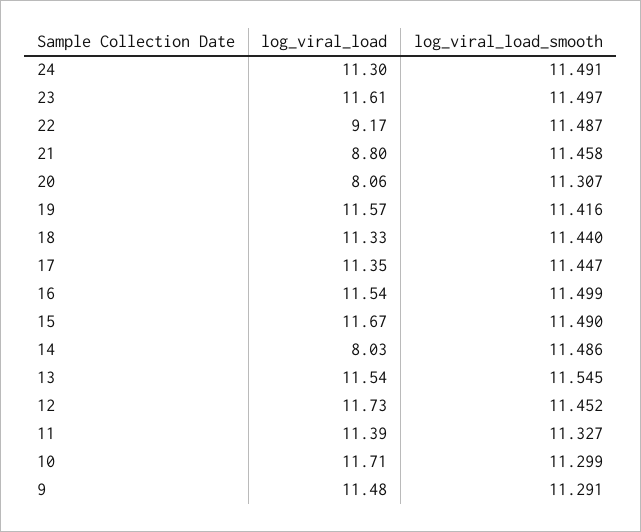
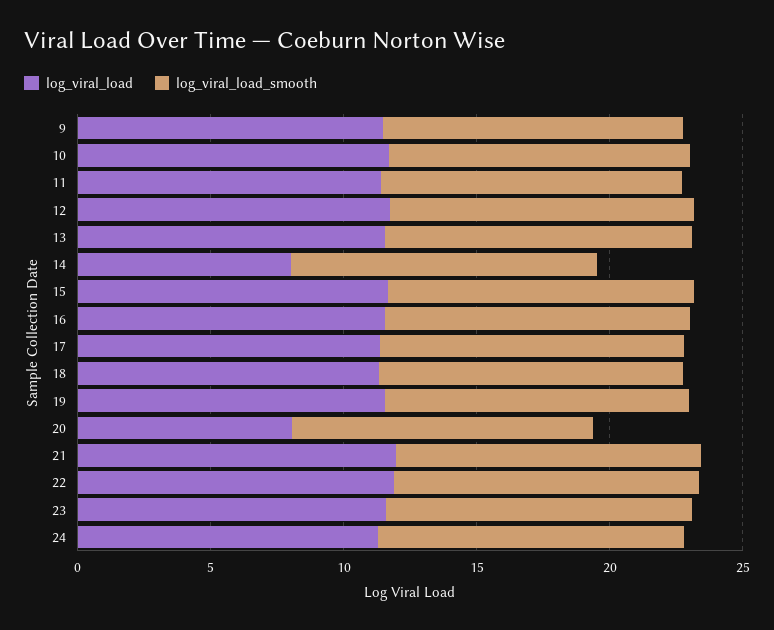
log_viral_load, 22: 9.17 -> 12
log_viral_load, 21: 8.8 -> 12

